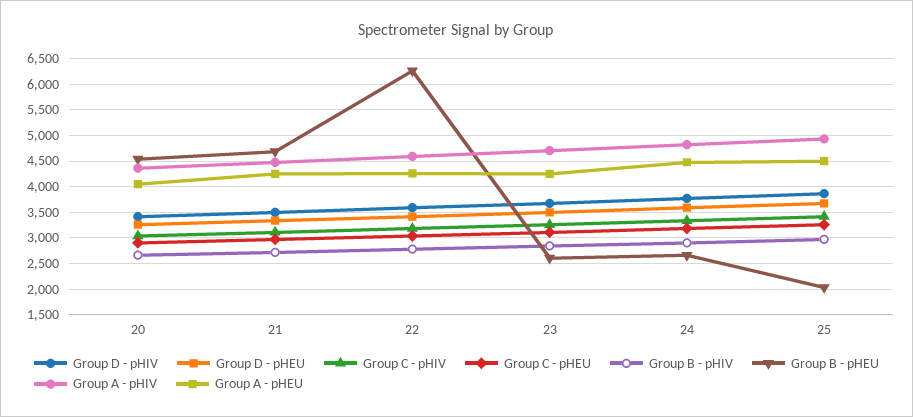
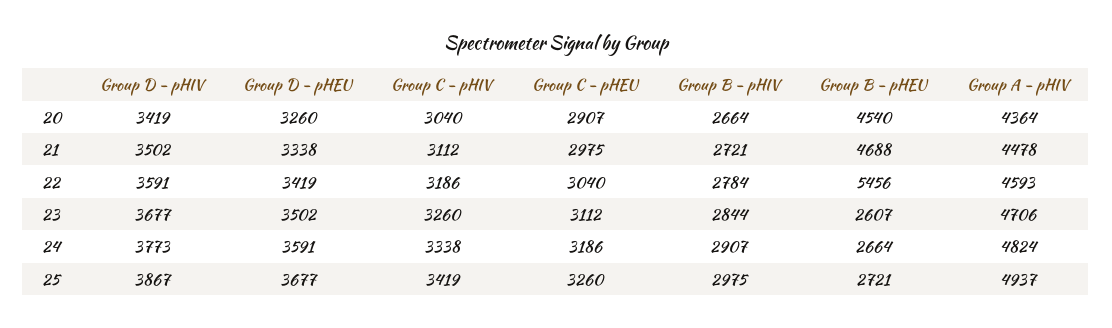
Group A - pHEU, 20: 4000 -> none
Group A - pHEU, 21: 4250 -> none
Group B - pHEU, 22: 6250 -> 5456
Group A - pHEU, 22: 4250 -> none
Group A - pHEU, 23: 4250 -> none
Group A - pHEU, 24: 4500 -> none
Group B - pHEU, 25: 2000 -> 2721
Group A - pHEU, 25: 4500 -> none

